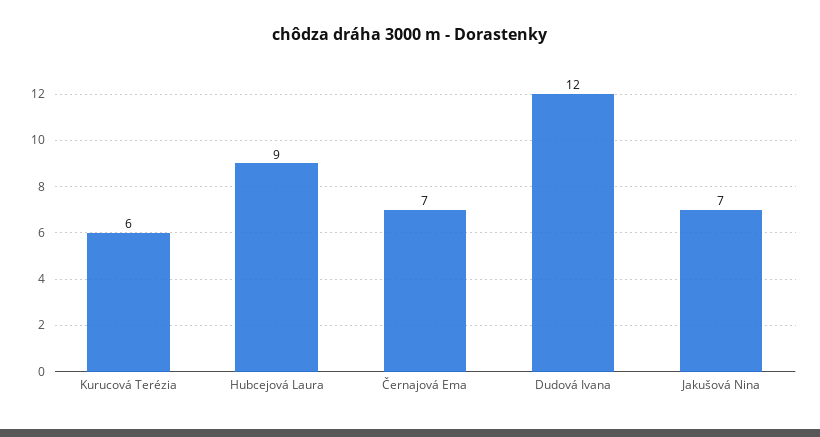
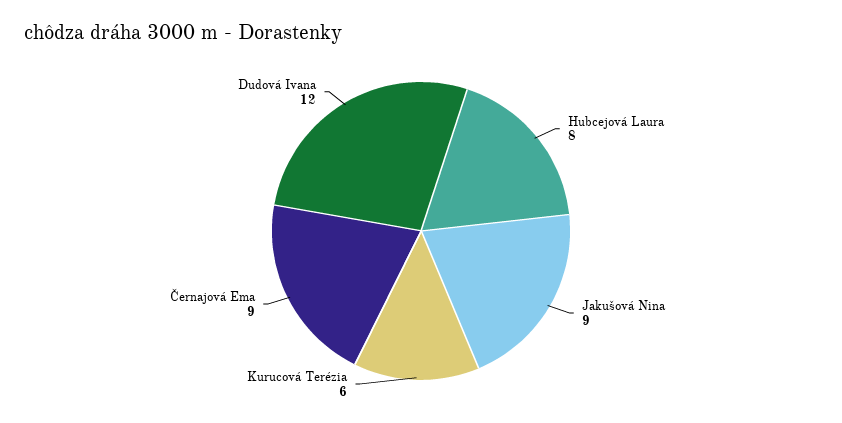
Hubcejová Laura: 9 -> 8
Černajová Ema: 7 -> 9
Jakušová Nina: 7 -> 9

